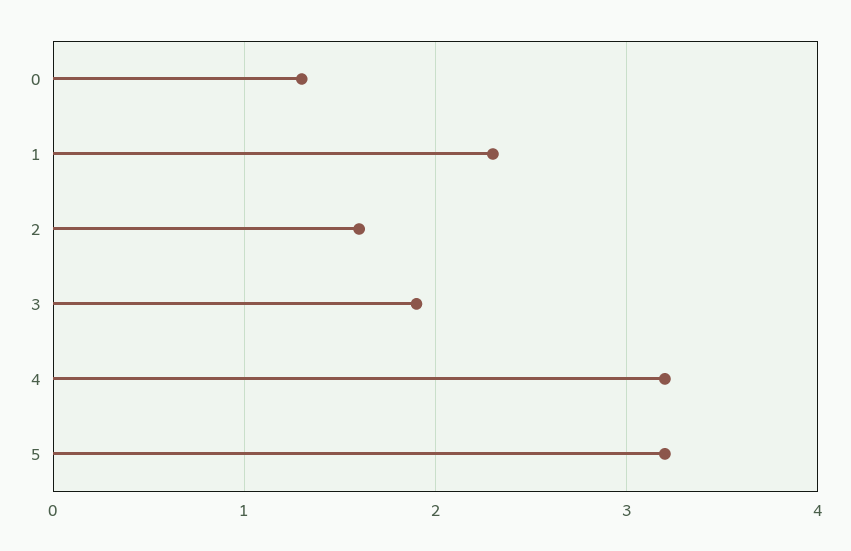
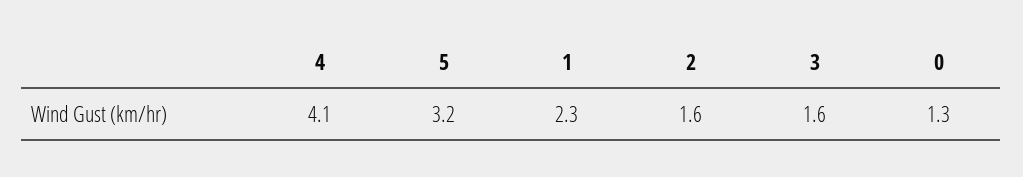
3: 1.9 -> 1.6
4: 3.2 -> 4.1

